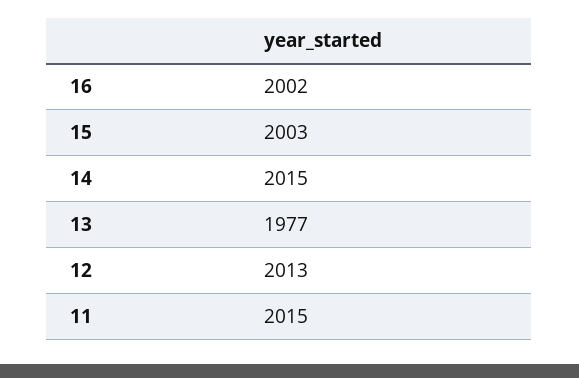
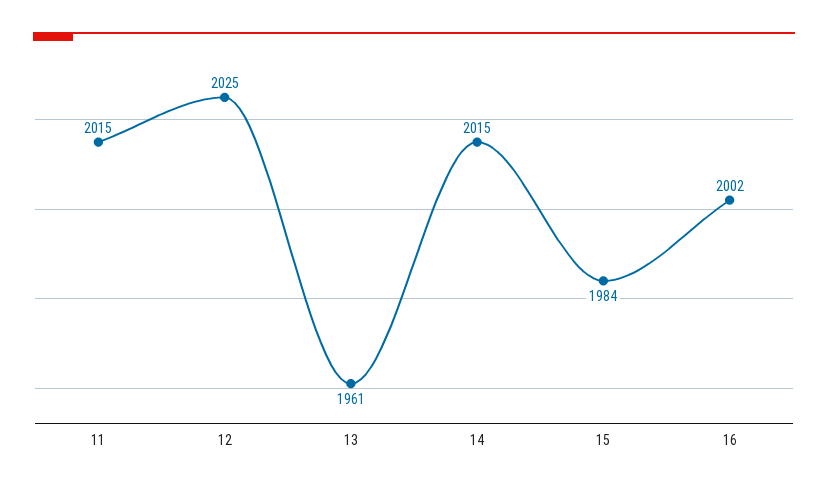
15: 2003 -> 1984
13: 1977 -> 1961
12: 2013 -> 2025

